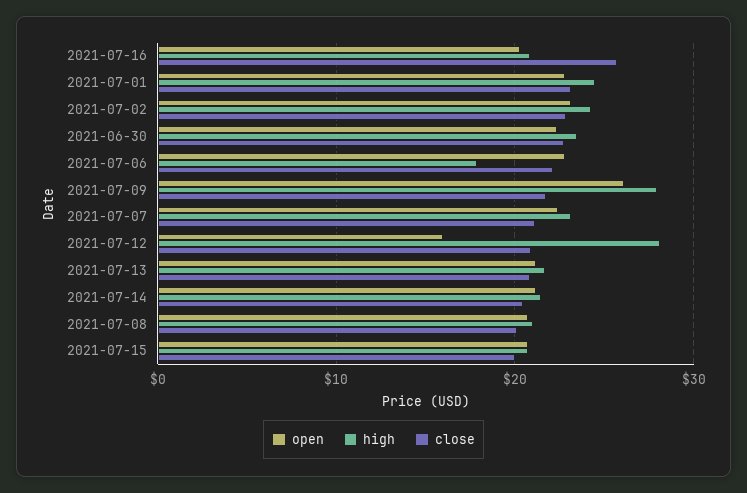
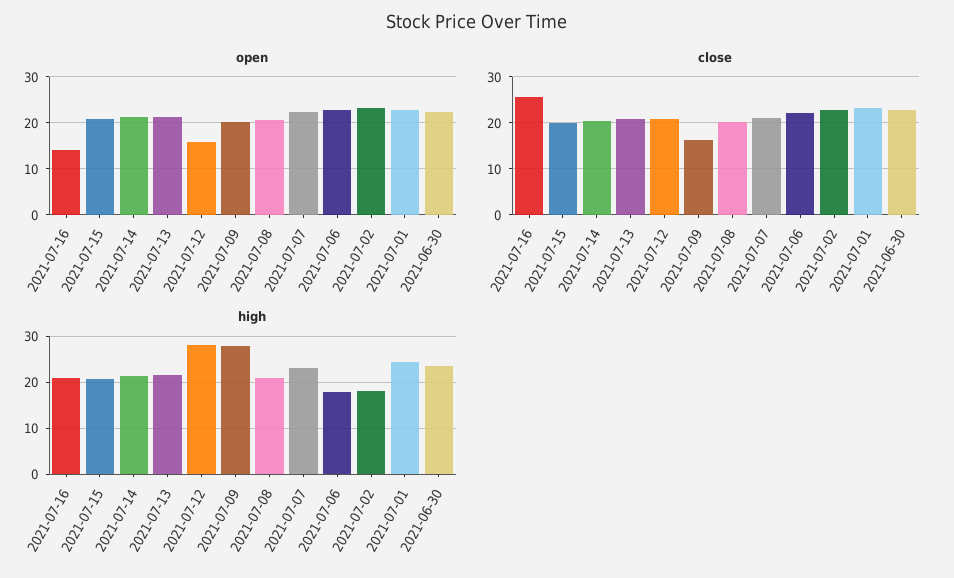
open, 2021-07-16: 20 -> 14
high, 2021-07-02: 24 -> 18
open, 2021-07-09: 26 -> 20
close, 2021-07-09: 22 -> 16

